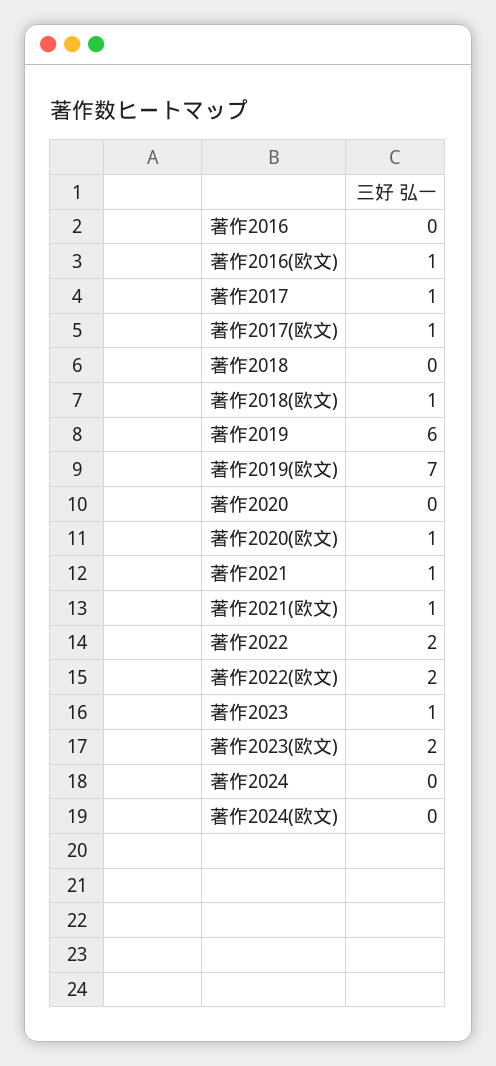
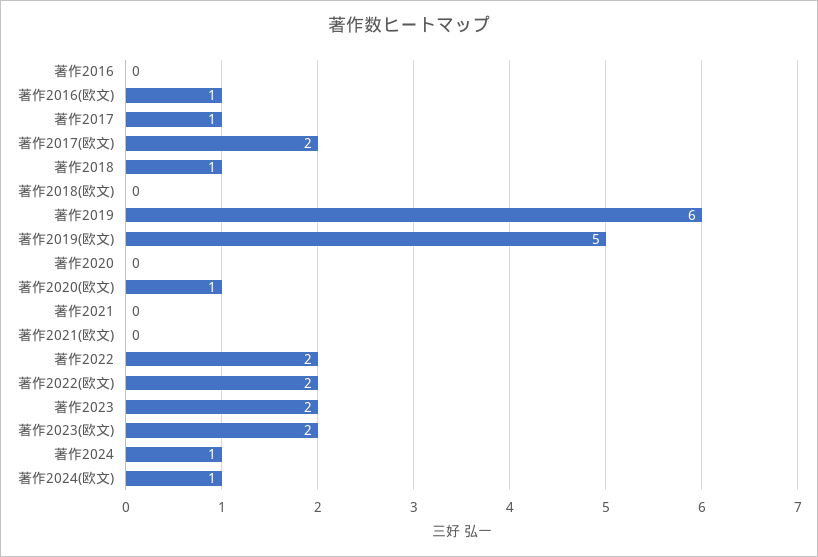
著作2017(欧文): 1 -> 2
著作2018: 0 -> 1
著作2018(欧文): 1 -> 0
著作2019(欧文): 7 -> 5
著作2021: 1 -> 0
著作2021(欧文): 1 -> 0
著作2023: 1 -> 2
著作2024: 0 -> 1
著作2024(欧文): 0 -> 1

